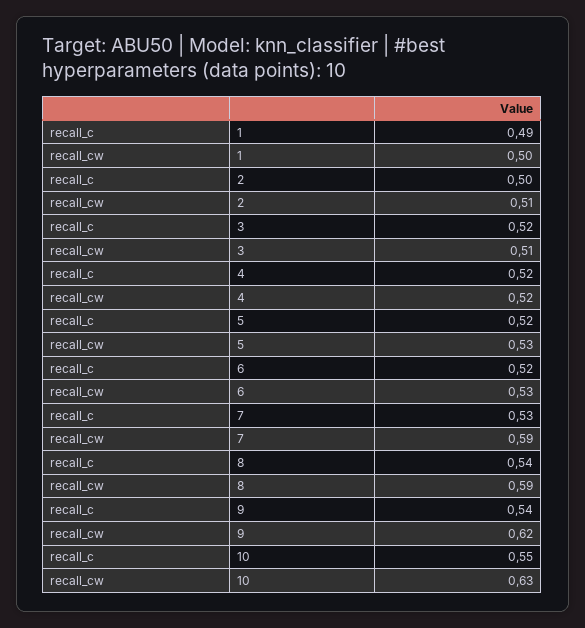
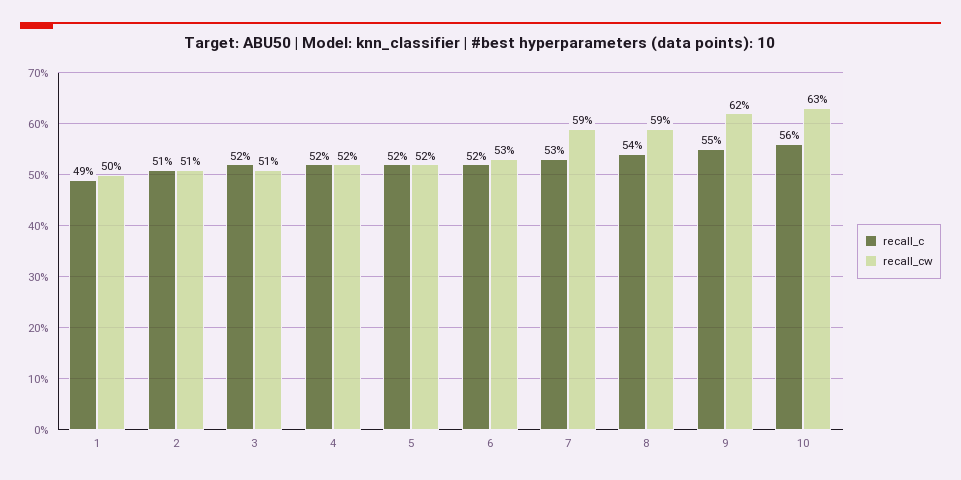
recall_c, 2: 0.5 -> 0.51
recall_cw, 5: 0.53 -> 0.52
recall_c, 9: 0.54 -> 0.55
recall_c, 10: 0.55 -> 0.56

